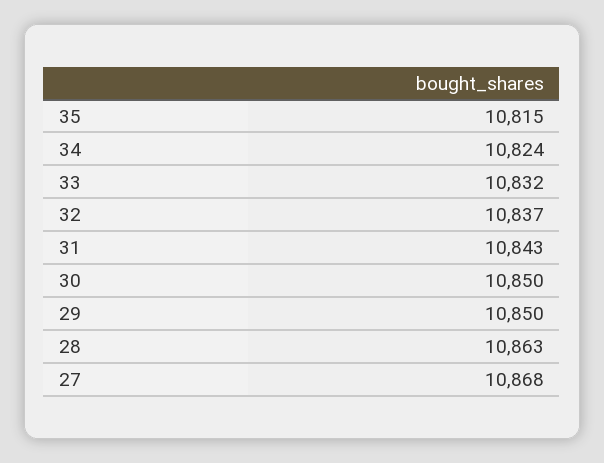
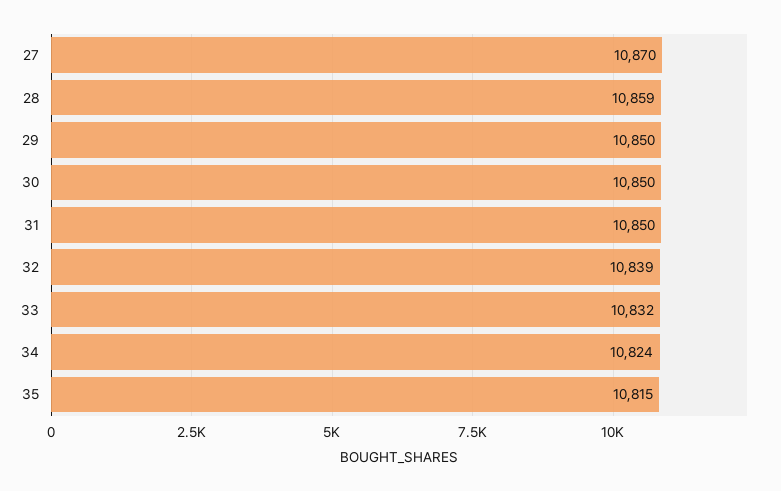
32: 10837 -> 10839
31: 10843 -> 10850
28: 10863 -> 10859
27: 10868 -> 10870

